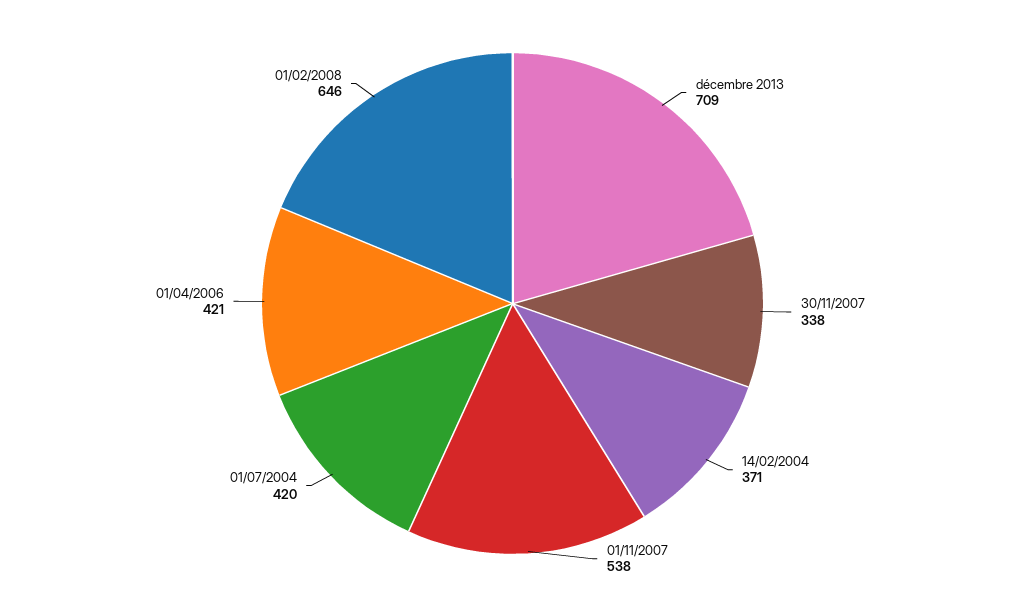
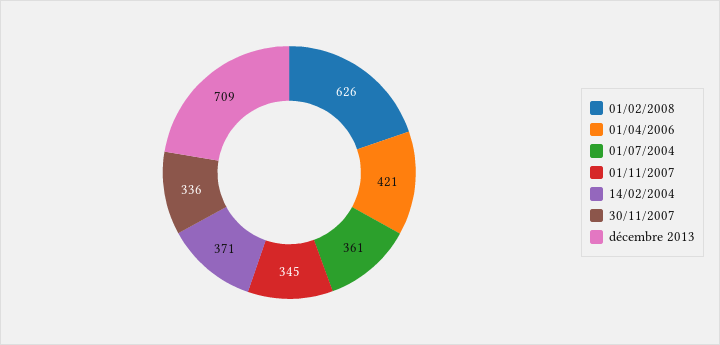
30/11/2007: 338 -> 336
01/11/2007: 538 -> 345
01/07/2004: 420 -> 361
01/02/2008: 646 -> 626

